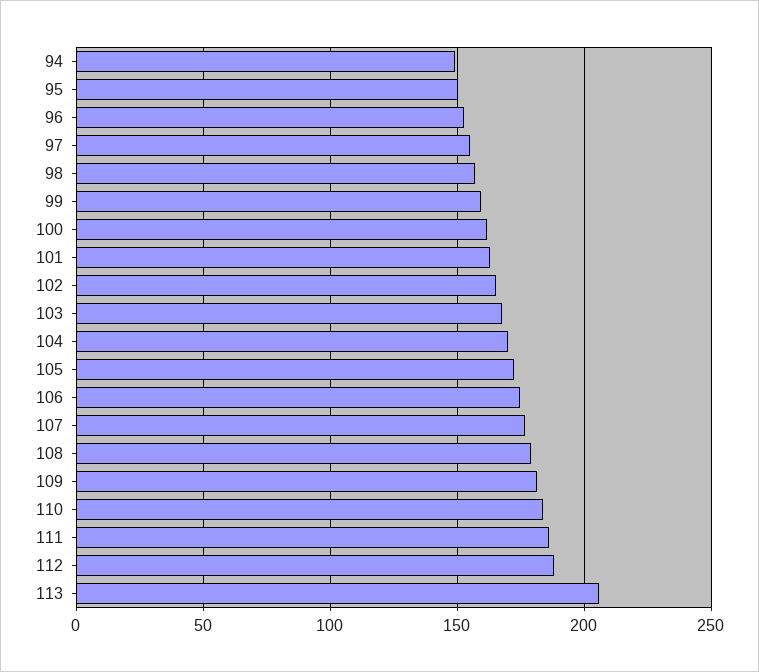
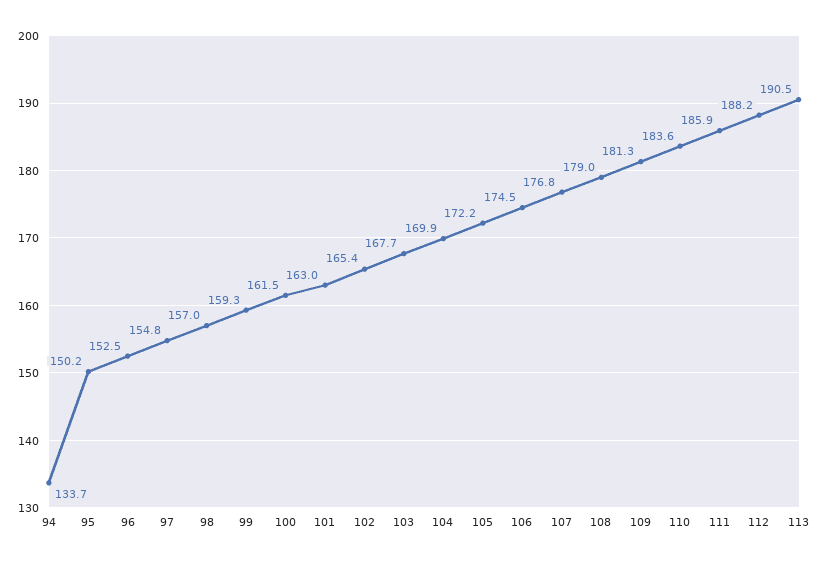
94: 150 -> 133.7
113: 205 -> 190.5

